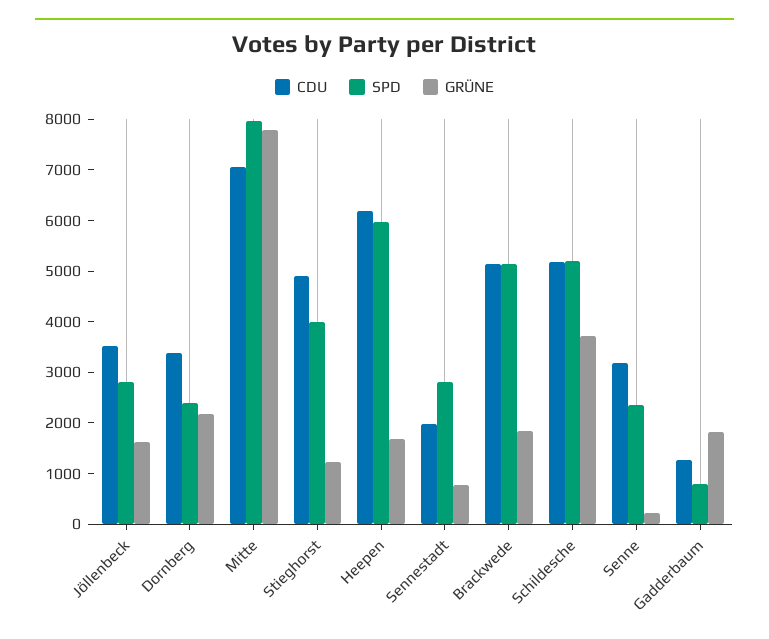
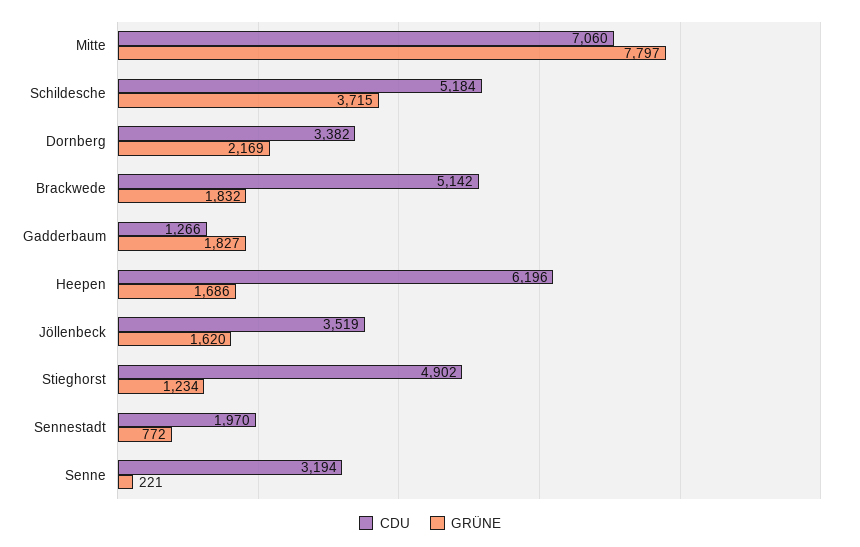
SPD, Jöllenbeck: 2800 -> none
SPD, Dornberg: 2400 -> none
SPD, Mitte: 8000 -> none
SPD, Stieghorst: 4000 -> none
SPD, Heepen: 6000 -> none
SPD, Sennestadt: 2800 -> none
SPD, Brackwede: 5200 -> none
SPD, Schildesche: 5200 -> none
SPD, Senne: 2400 -> none
SPD, Gadderbaum: 800 -> none

